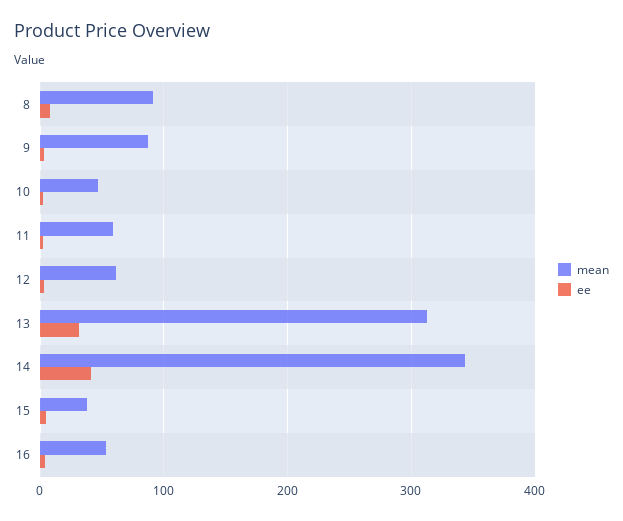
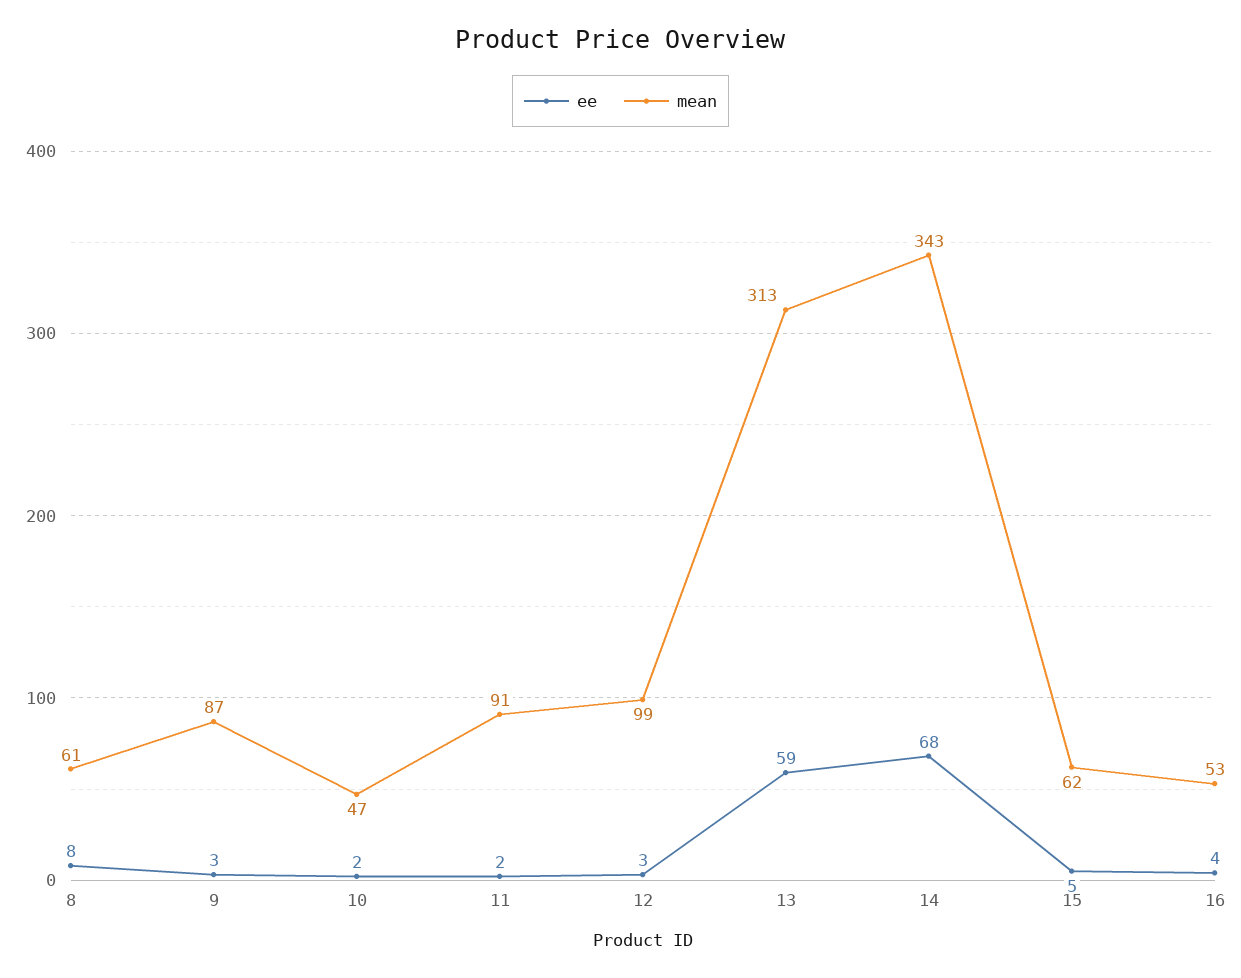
mean, 8: 90 -> 61
mean, 11: 60 -> 91
mean, 12: 60 -> 99
ee, 13: 30 -> 59
ee, 14: 40 -> 68
mean, 15: 40 -> 62

